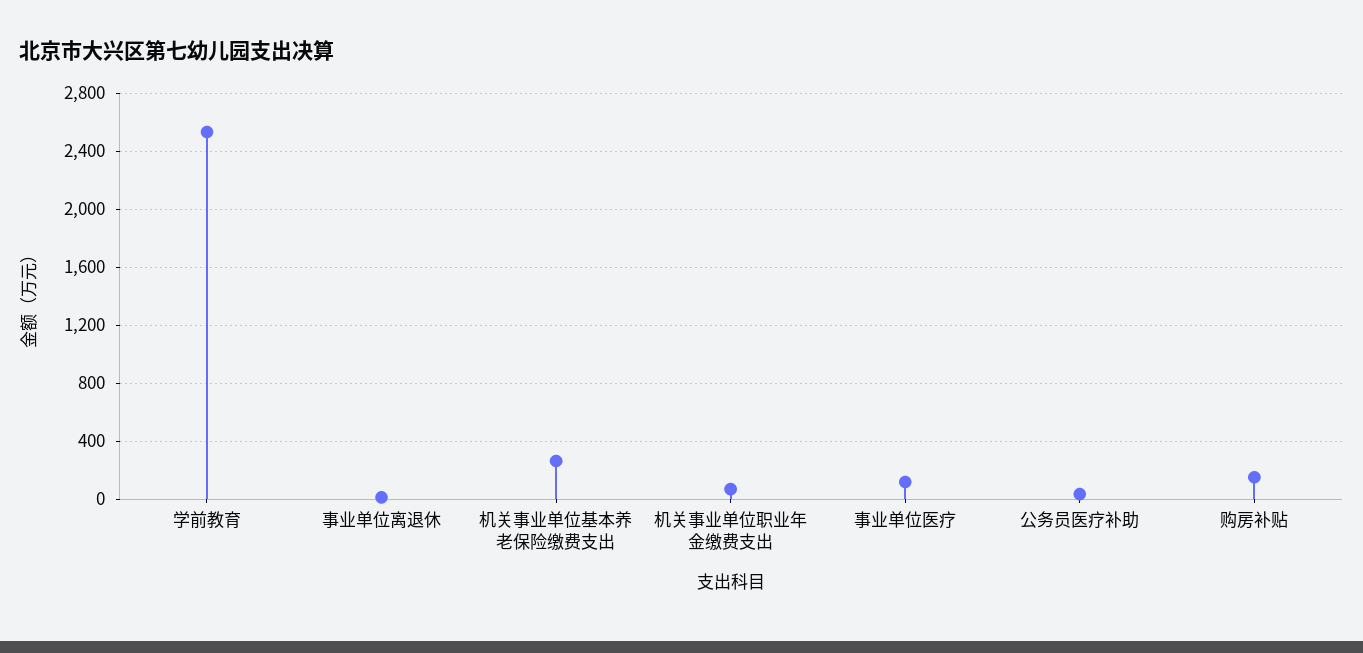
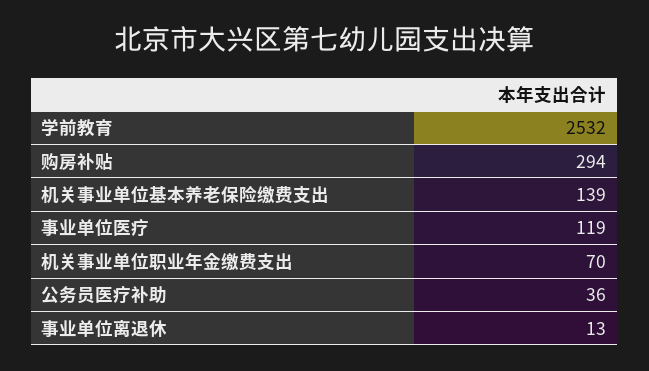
机关事业单位基本养老保险缴费支出: 250 -> 139
购房补贴: 150 -> 294

